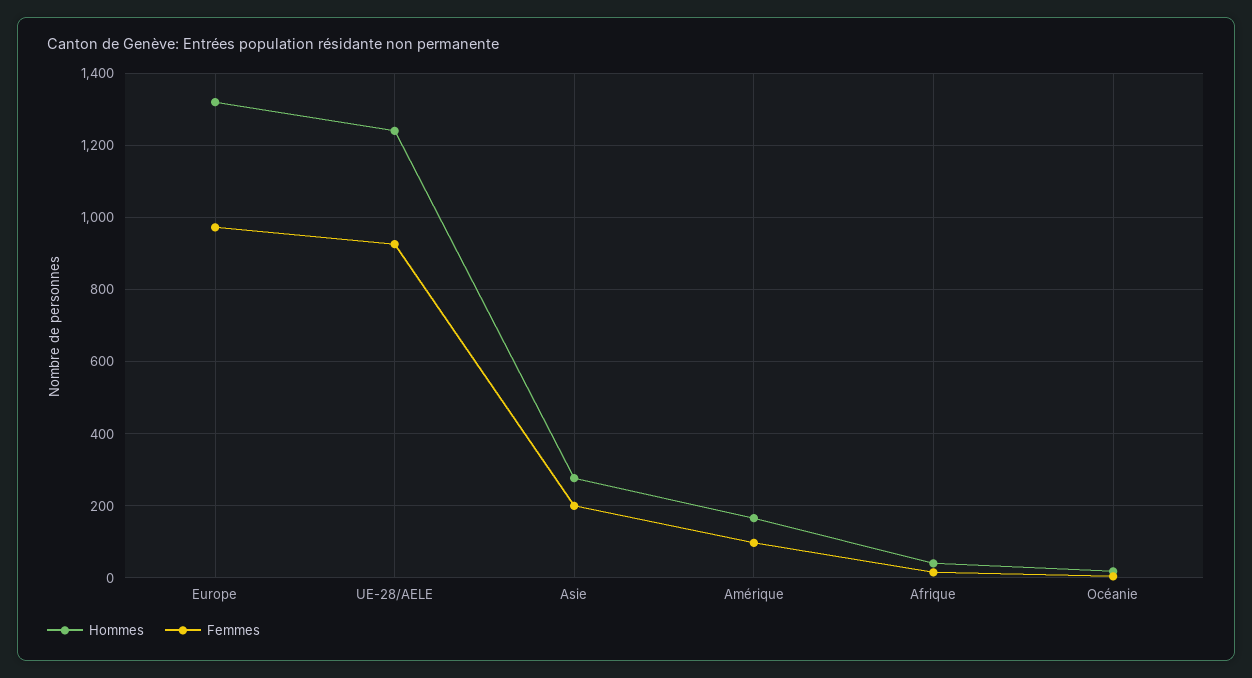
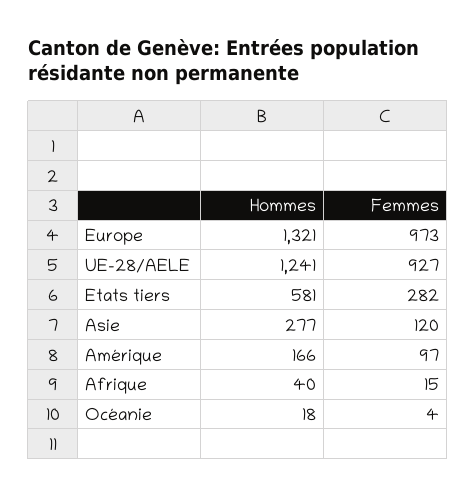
Femmes, Asie: 200 -> 120
Hommes, Etats tiers: none -> 581
Femmes, Etats tiers: none -> 282

